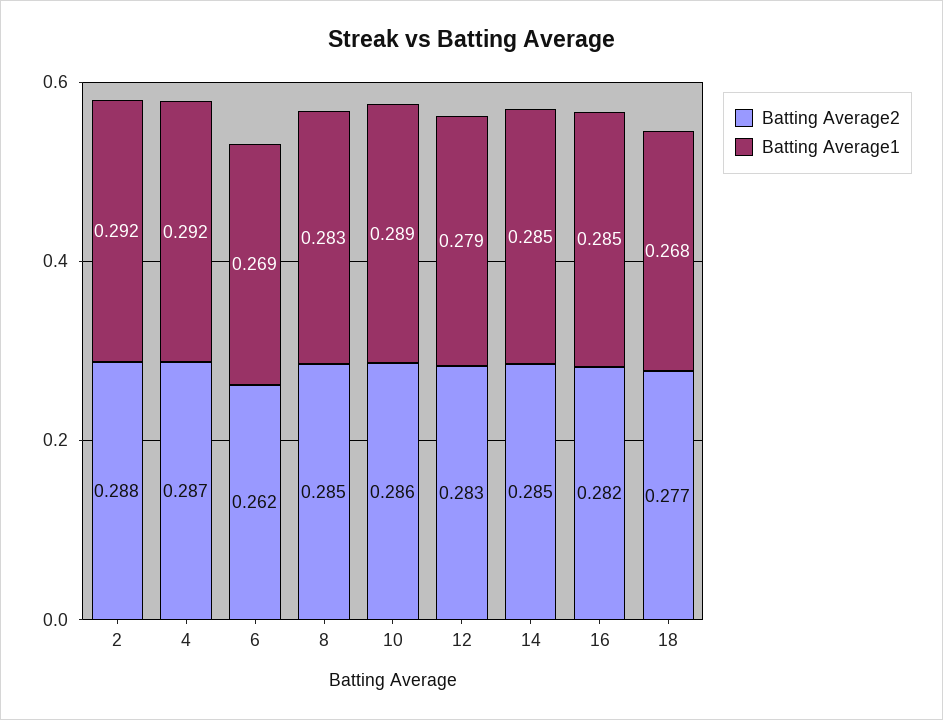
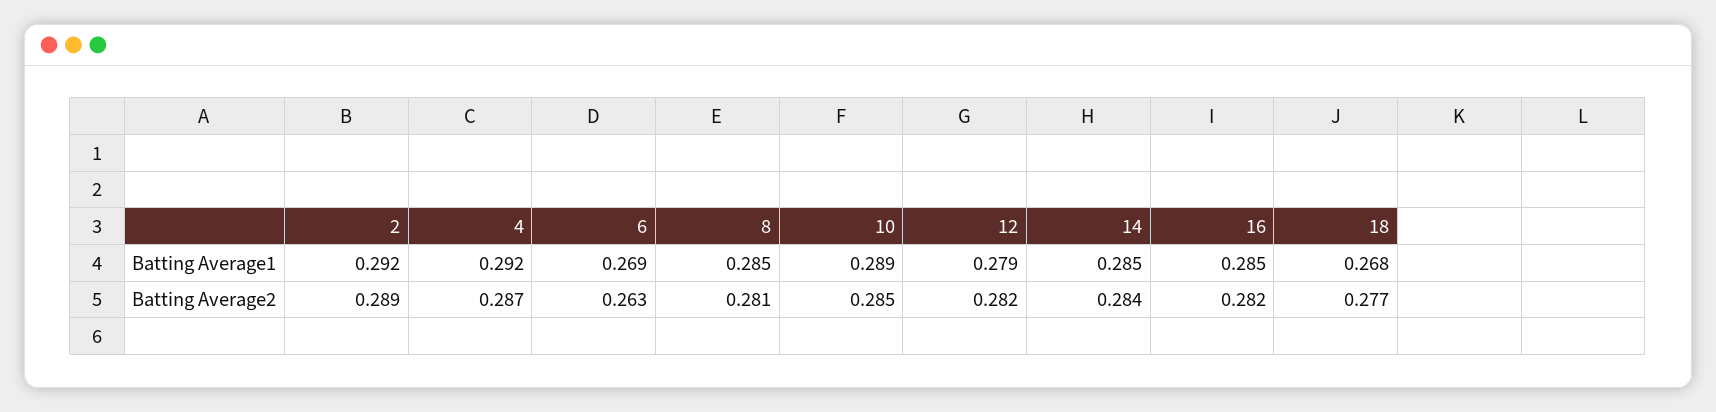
Batting Average2, 2: 0.288 -> 0.289
Batting Average2, 6: 0.262 -> 0.263
Batting Average2, 8: 0.285 -> 0.281
Batting Average1, 8: 0.283 -> 0.285
Batting Average2, 10: 0.286 -> 0.285
Batting Average2, 12: 0.283 -> 0.282
Batting Average2, 14: 0.285 -> 0.284

